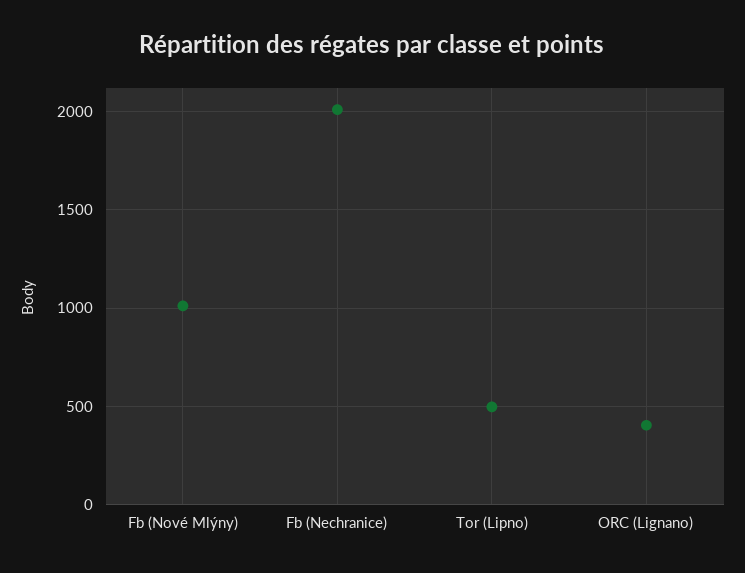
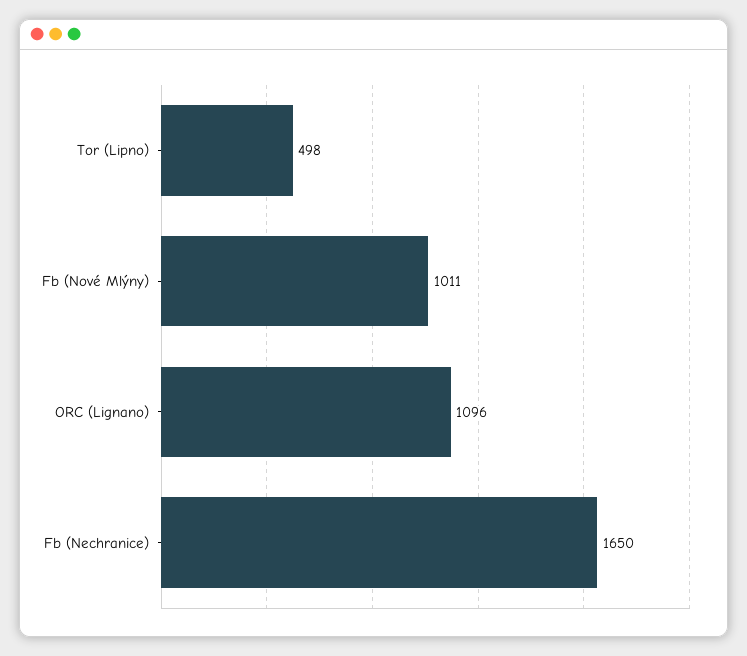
Fb (Nechranice): 2000 -> 1650
ORC (Lignano): 400 -> 1096

